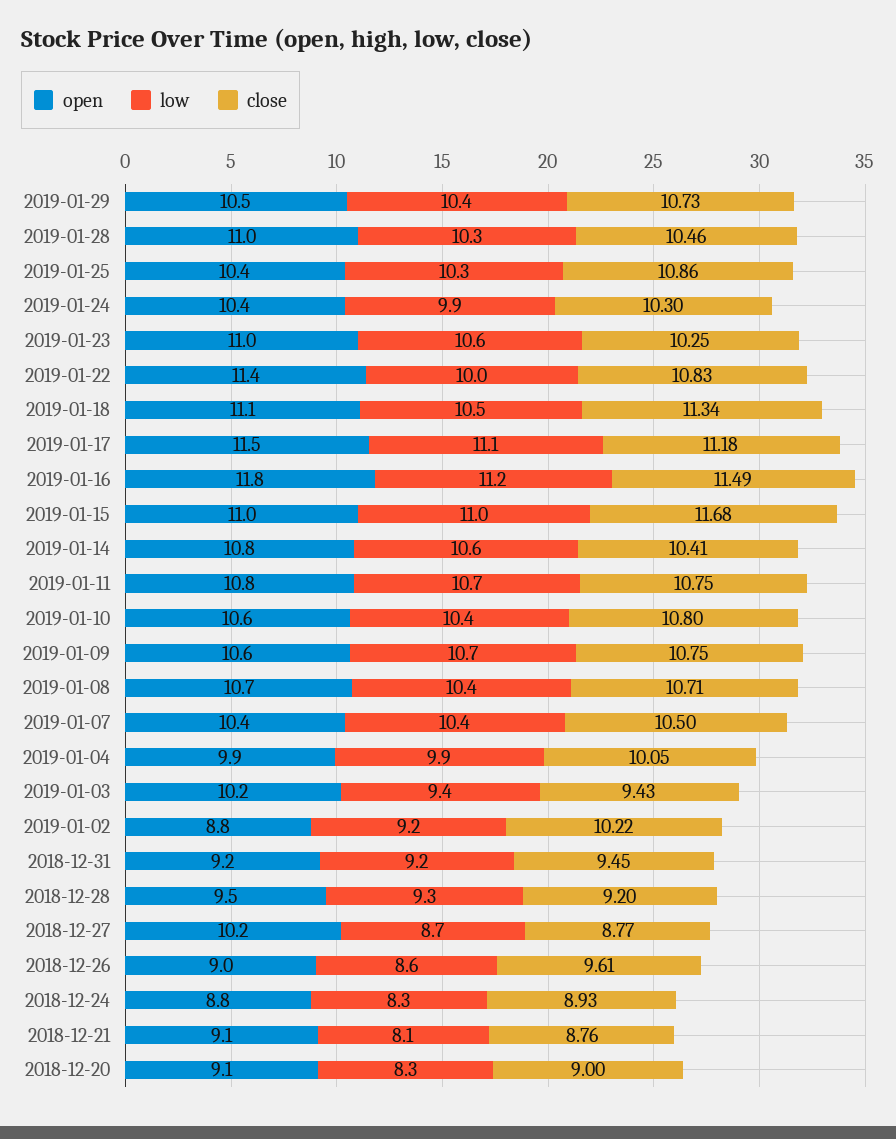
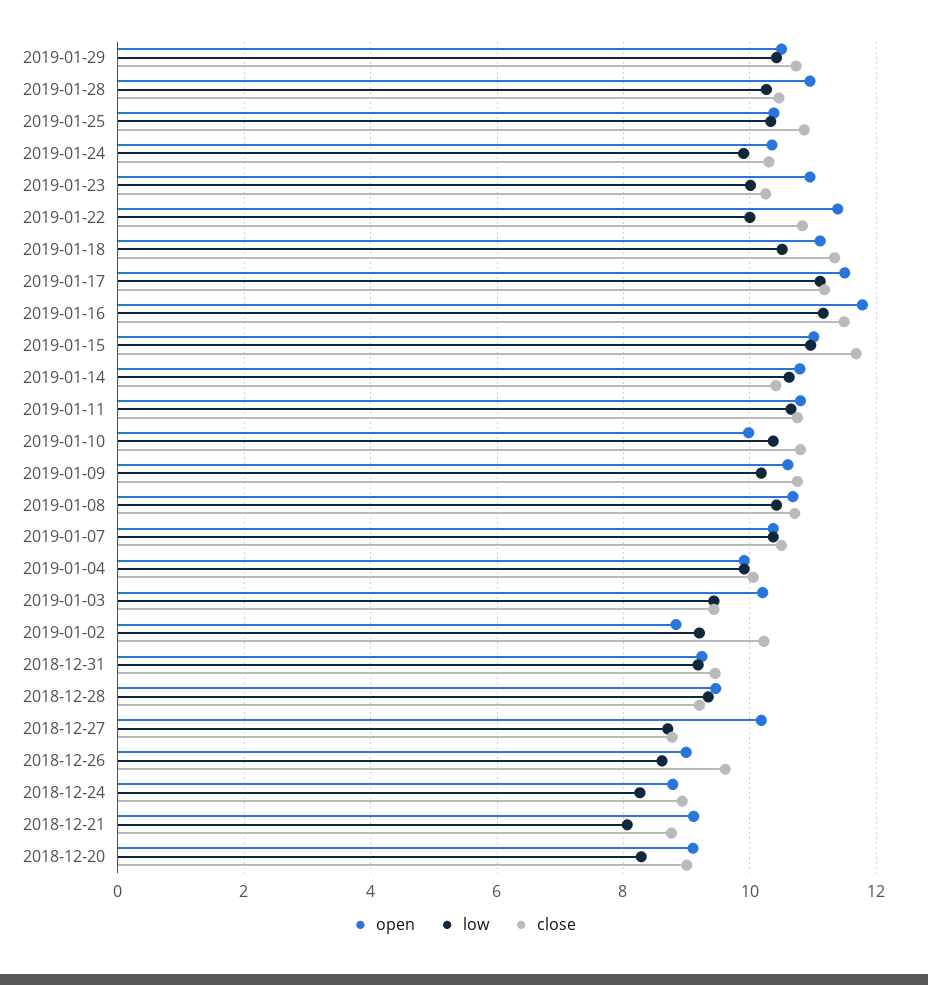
low, 2019-01-23: 10.6 -> 10
open, 2019-01-10: 10.6 -> 10
low, 2019-01-09: 10.7 -> 10.2

